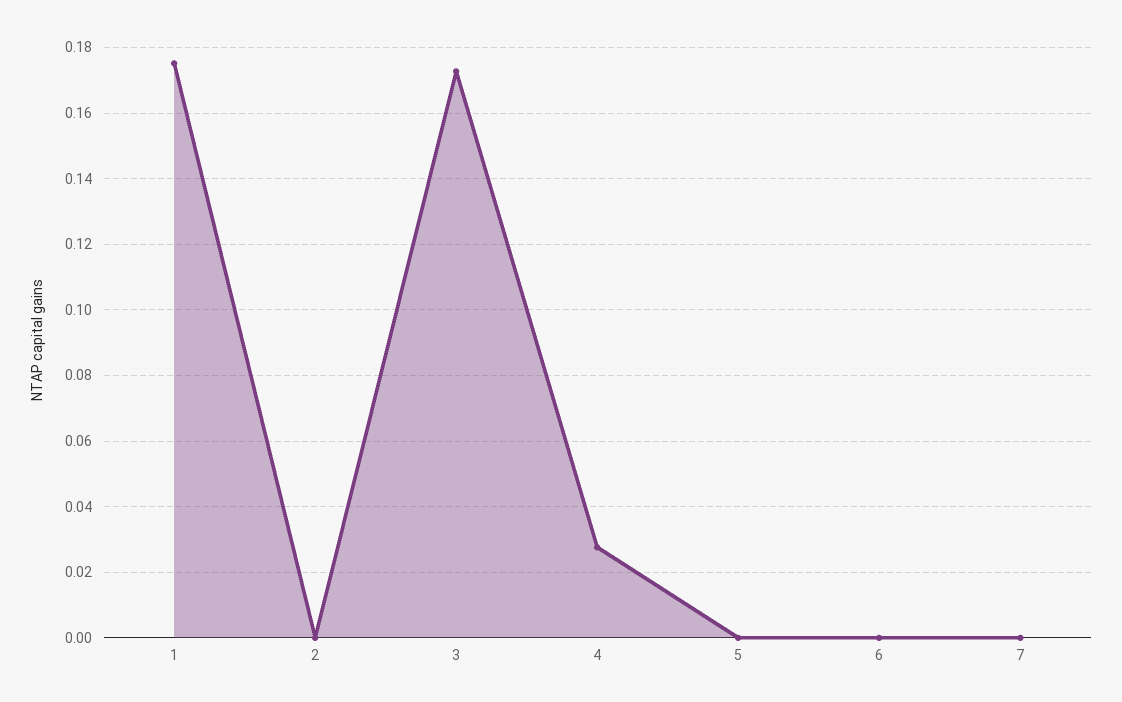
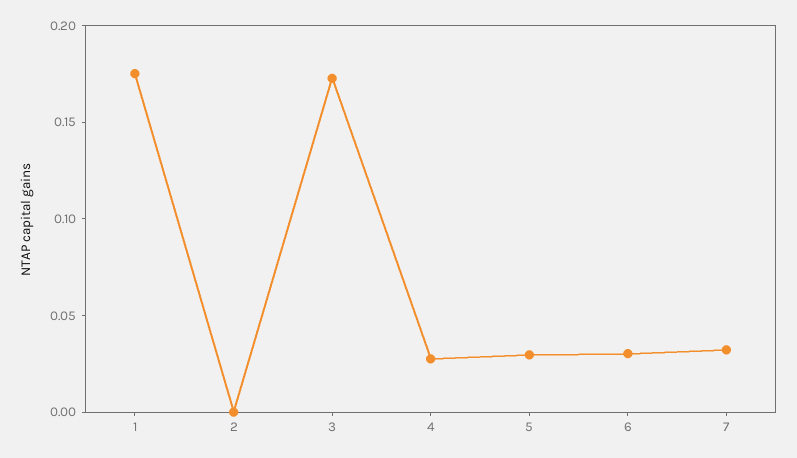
5: 0 -> 0.03
6: 0 -> 0.03
7: 0 -> 0.03

